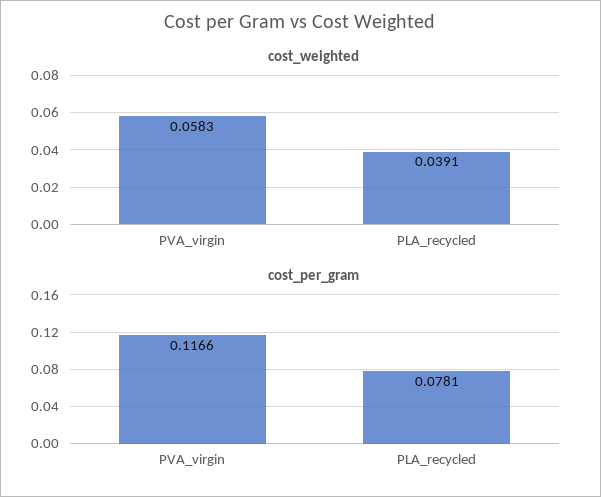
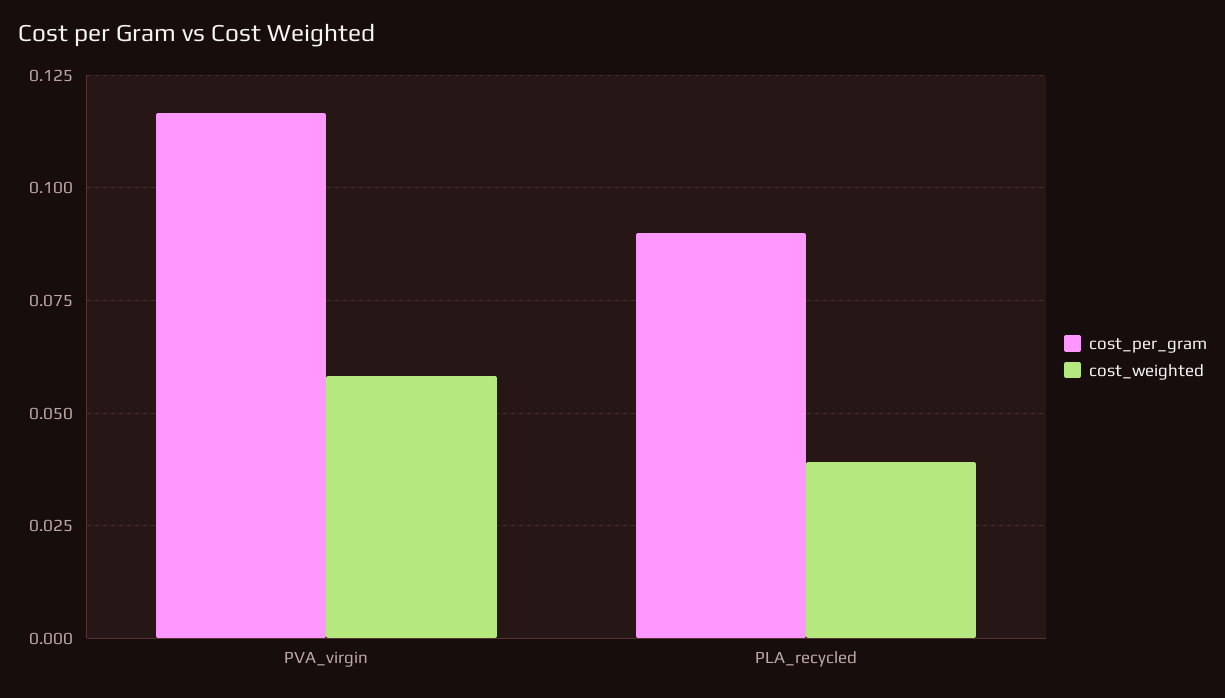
cost_per_gram, PLA_recycled: 0.0781 -> 0.09

